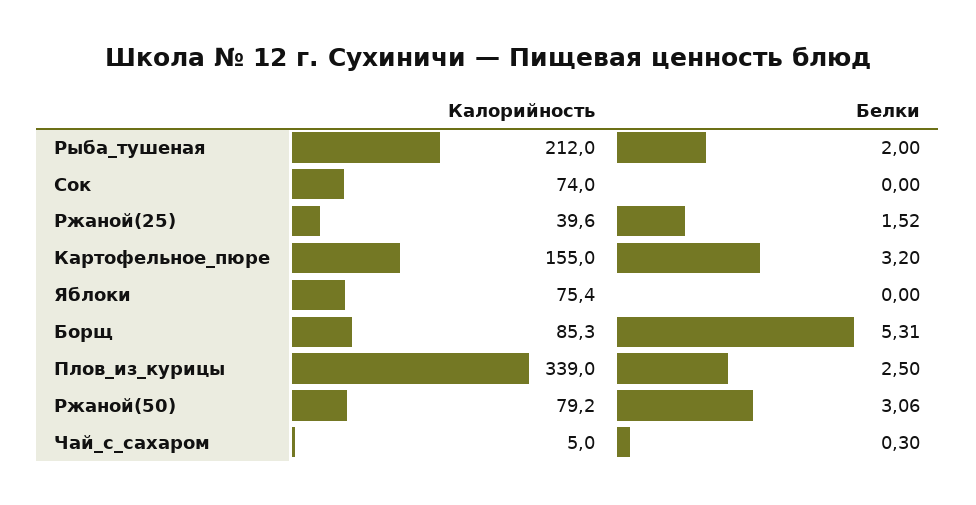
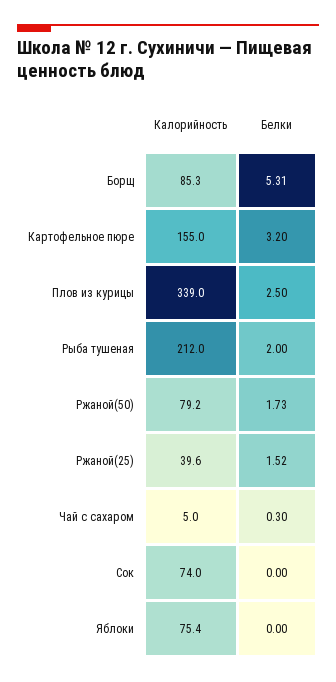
Белки, Ржаной(50): 3.06 -> 1.73

